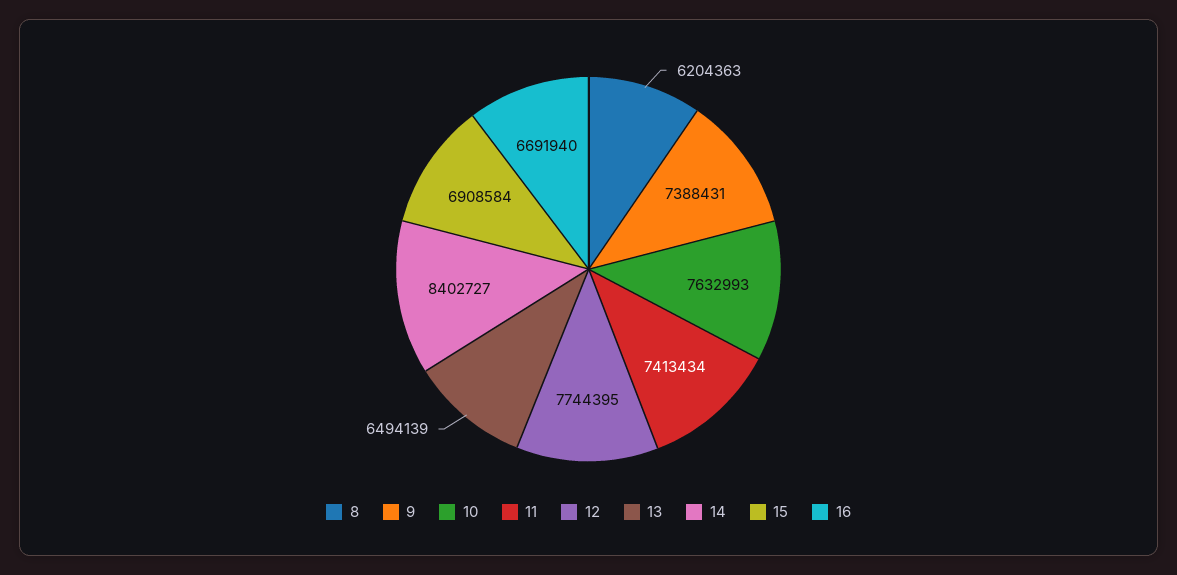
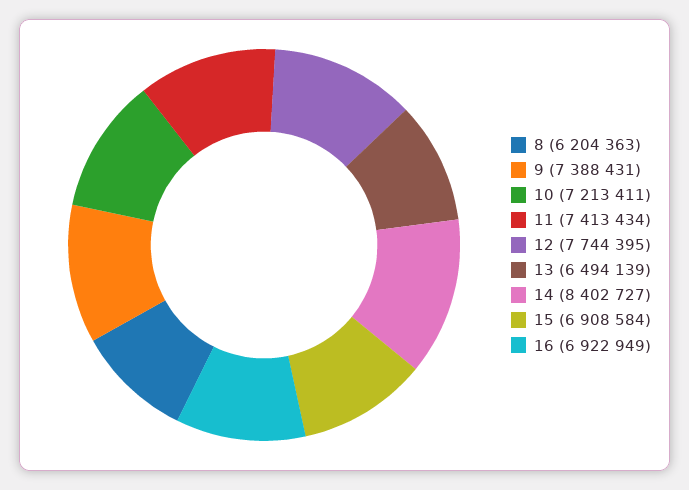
10: 7632993 -> 7213411
16: 6691940 -> 6922949

